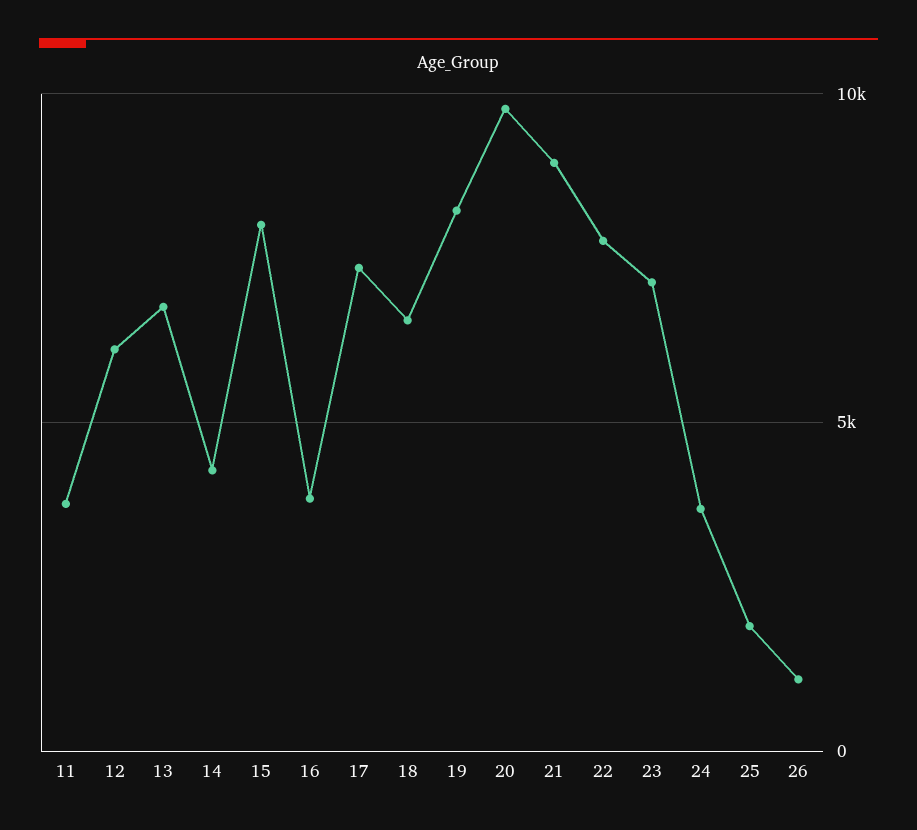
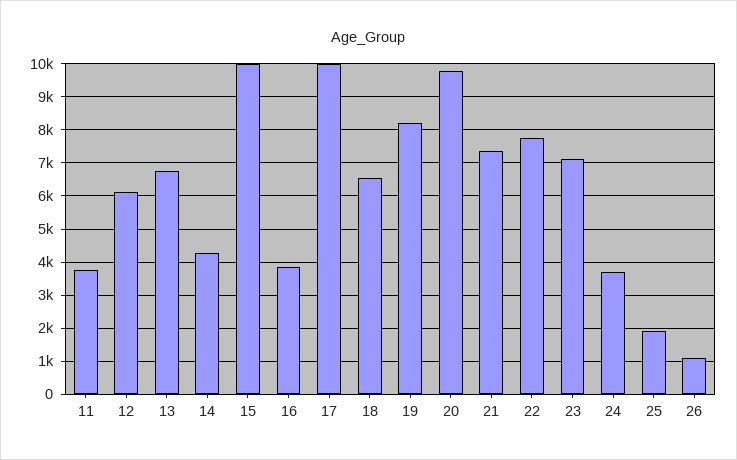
15: 8000 -> 10000
17: 7500 -> 10000
21: 9000 -> 7400

